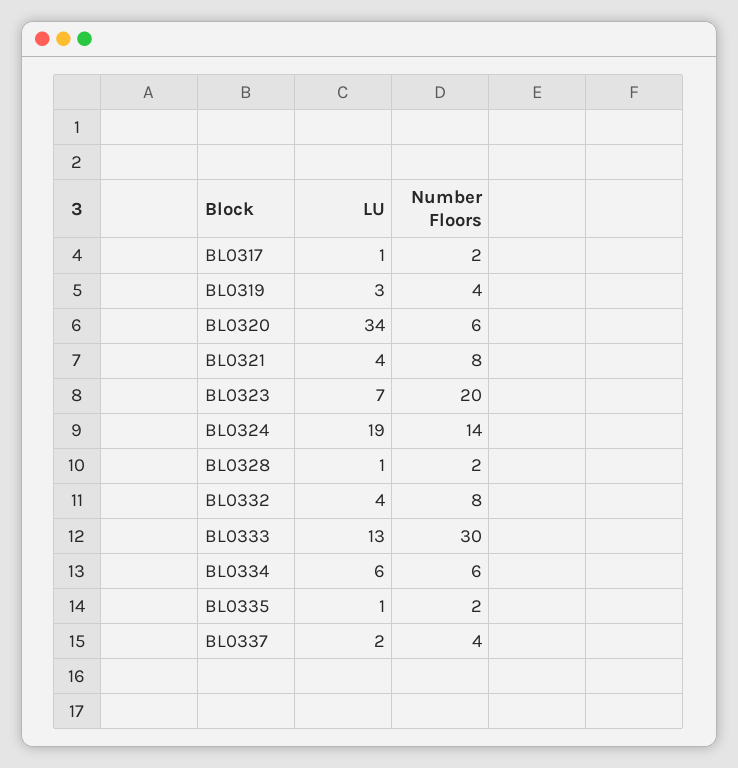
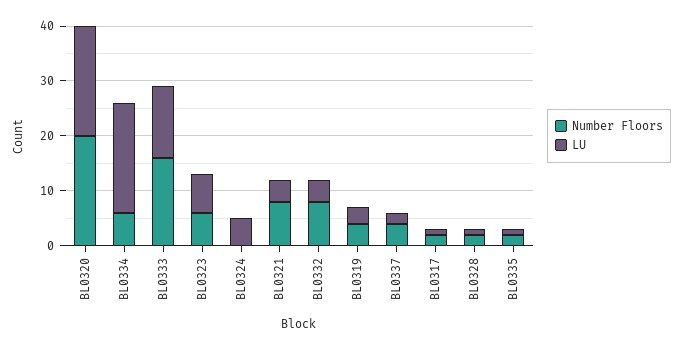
LU, BL0320: 34 -> 20
Number Floors, BL0320: 6 -> 20
Number Floors, BL0323: 20 -> 5
LU, BL0324: 19 -> 5
Number Floors, BL0324: 14 -> 0
Number Floors, BL0333: 30 -> 15
LU, BL0334: 6 -> 20

